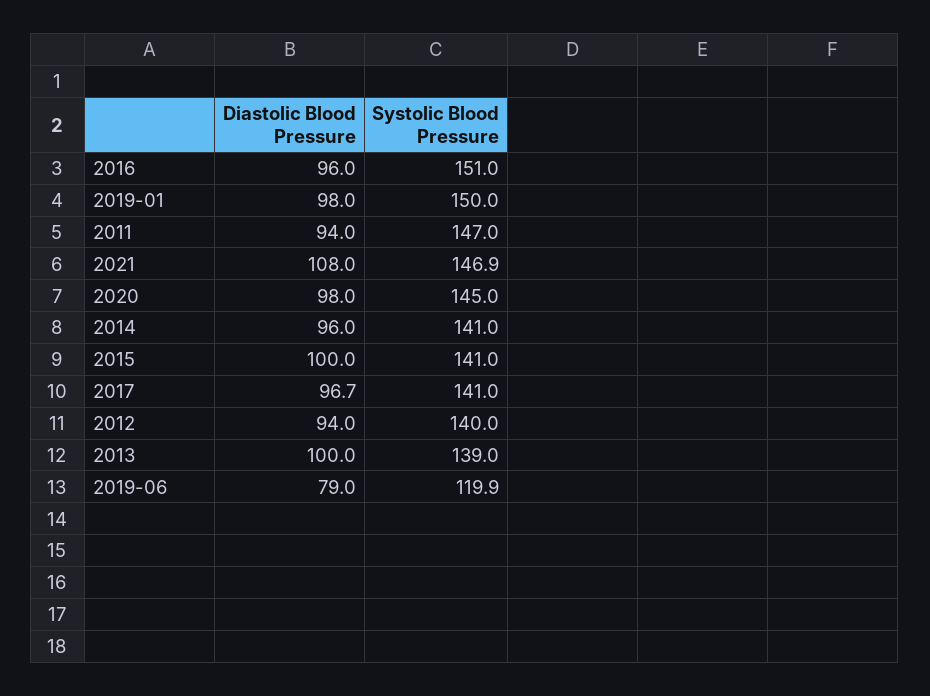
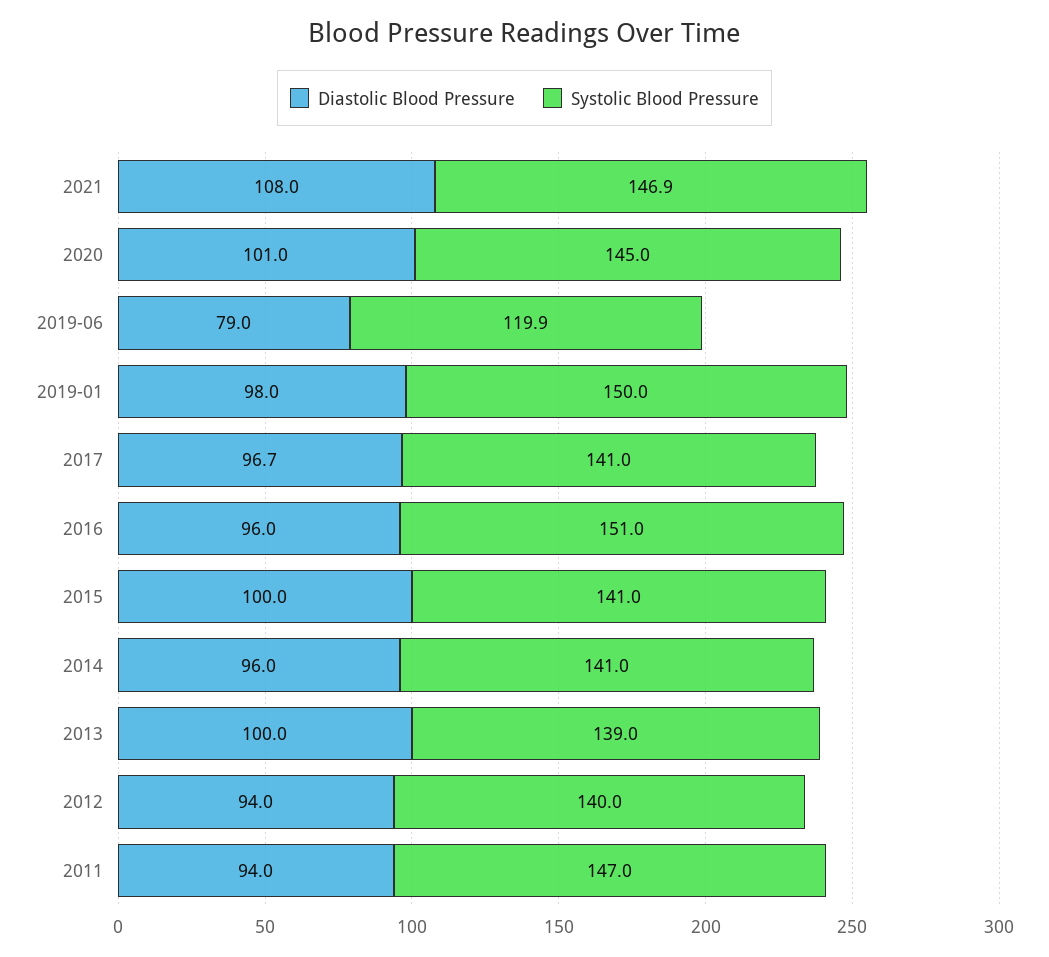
Diastolic Blood Pressure, 2020: 98 -> 101

